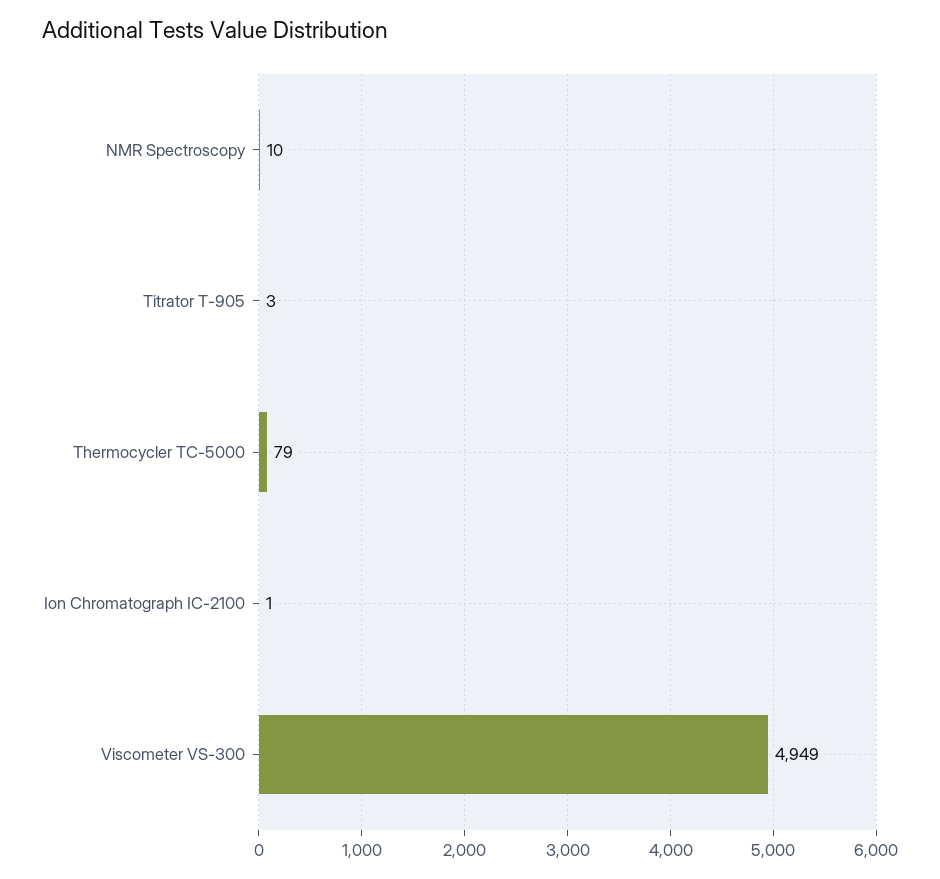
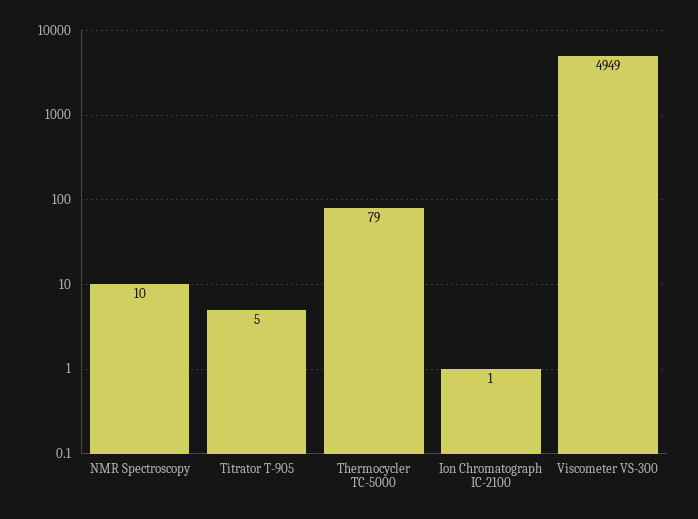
Titrator T-905: 3 -> 5

